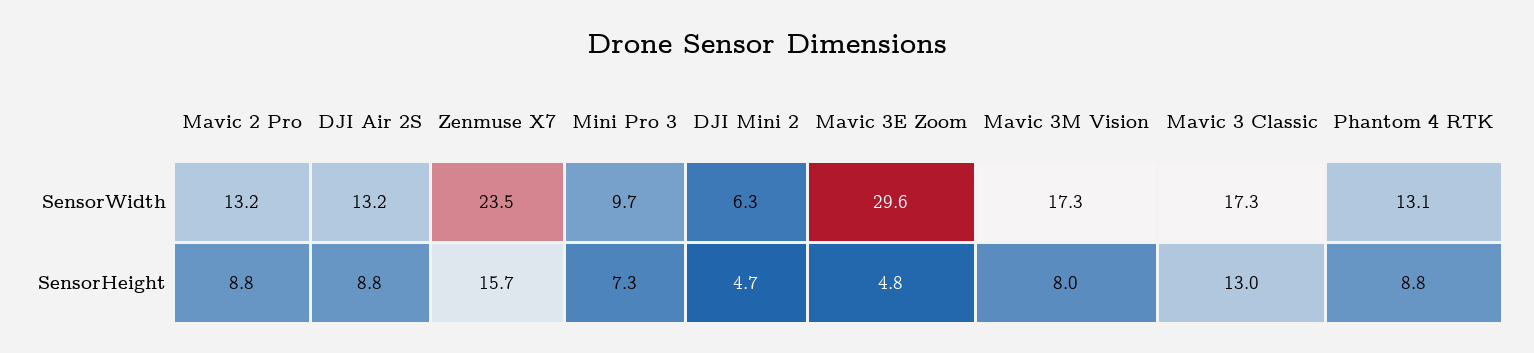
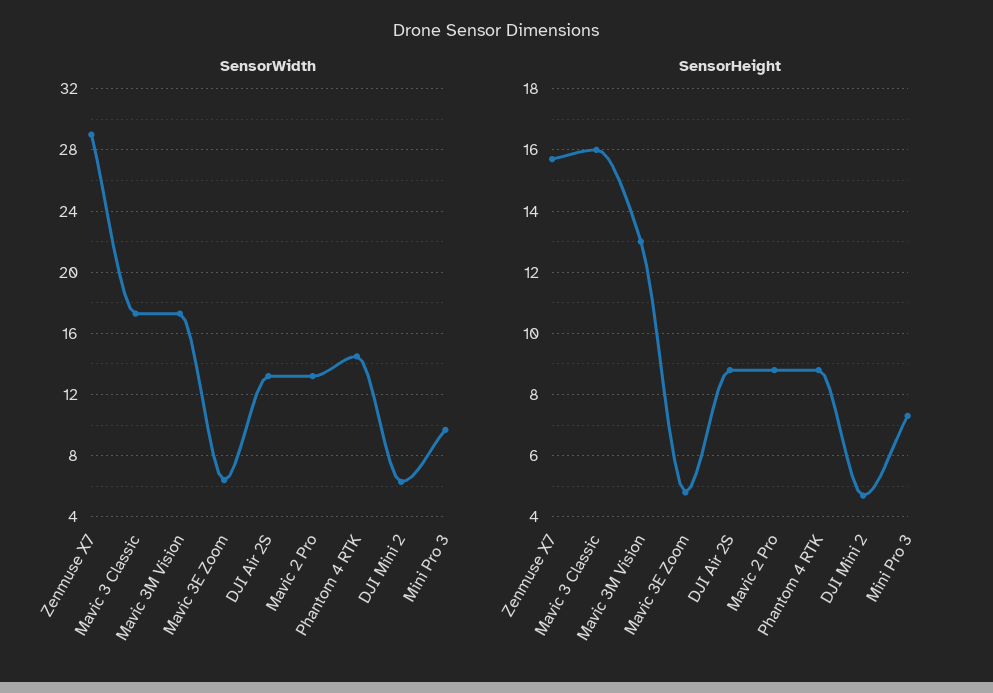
SensorWidth, Zenmuse X7: 23.5 -> 29
SensorWidth, Mavic 3E Zoom: 29.6 -> 6.5
SensorWidth, Phantom 4 RTK: 13.1 -> 14.5
SensorHeight, Mavic 3M Vision: 8 -> 13
SensorHeight, Mavic 3 Classic: 13 -> 16

